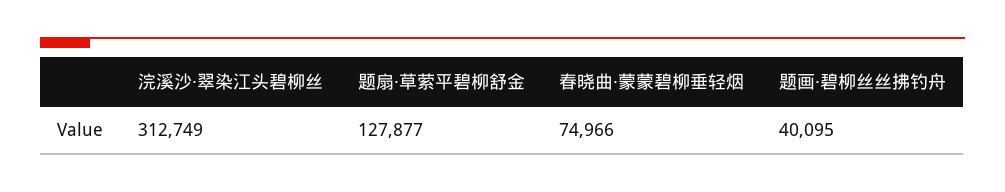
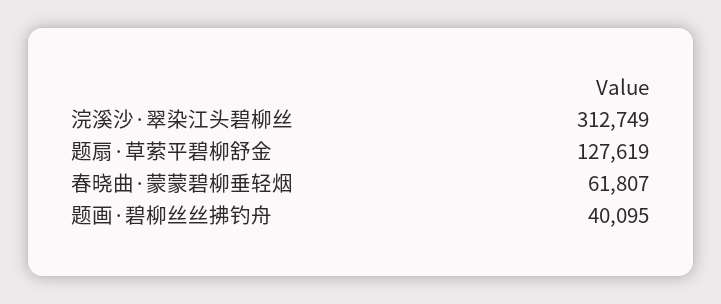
题扇·草萦平碧柳舒金: 127877 -> 127619
春晓曲·蒙蒙碧柳垂轻烟: 74966 -> 61807

